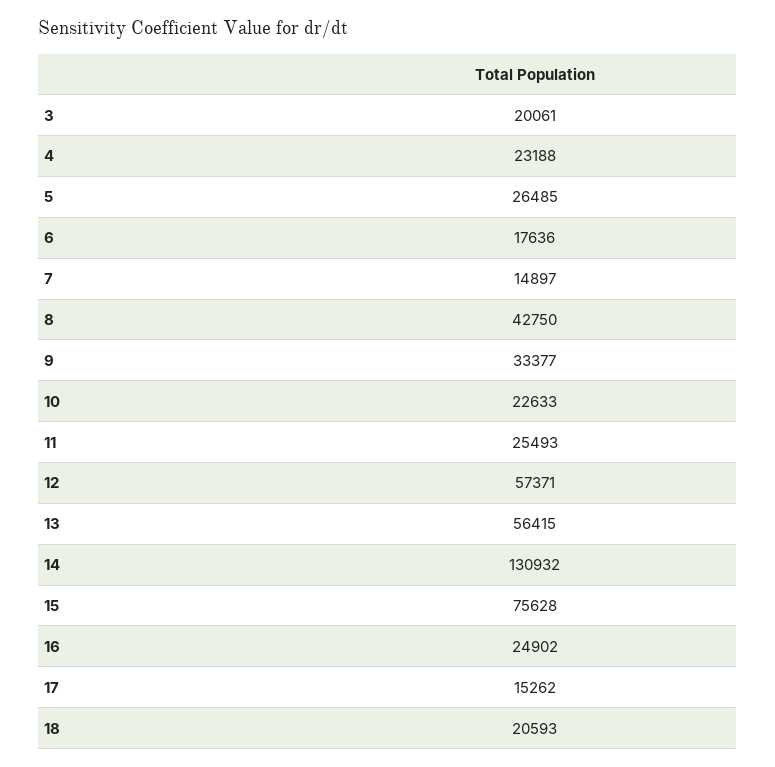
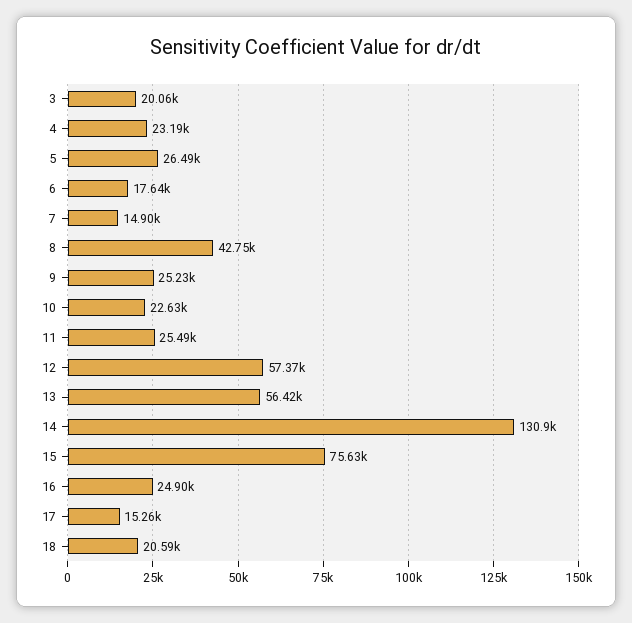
9: 33377 -> 25230

